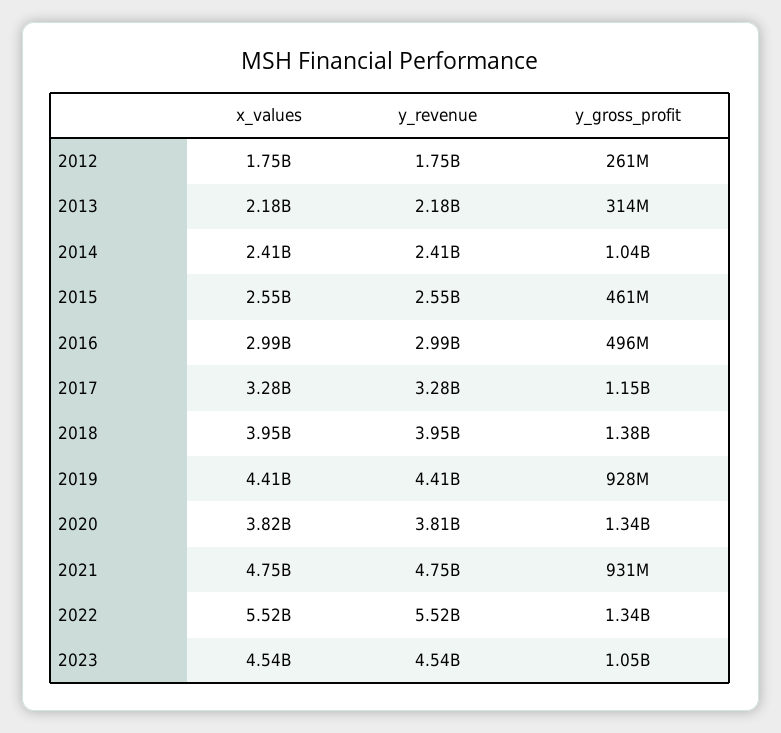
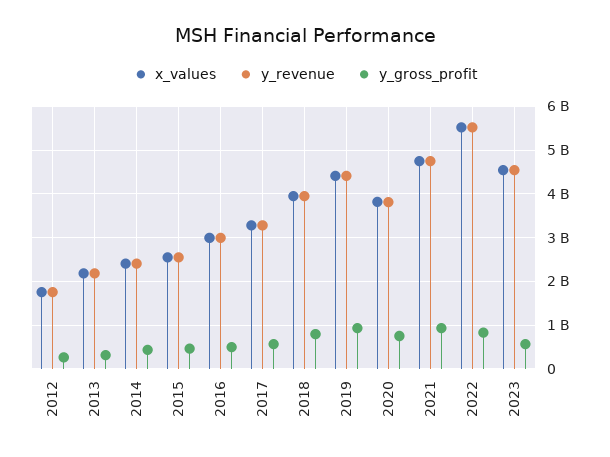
y_gross_profit, 2014: 1040000000 -> 400000000
y_gross_profit, 2017: 1150000000 -> 600000000
y_gross_profit, 2018: 1380000000 -> 800000000
y_gross_profit, 2020: 1340000000 -> 800000000
y_gross_profit, 2022: 1340000000 -> 800000000
y_gross_profit, 2023: 1050000000 -> 600000000

